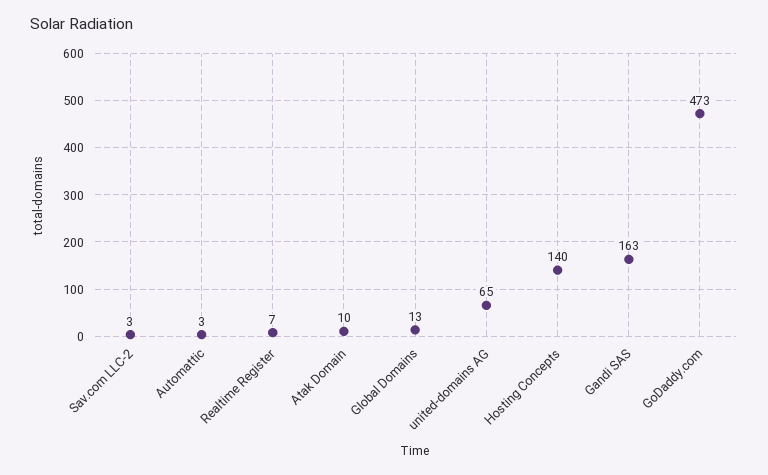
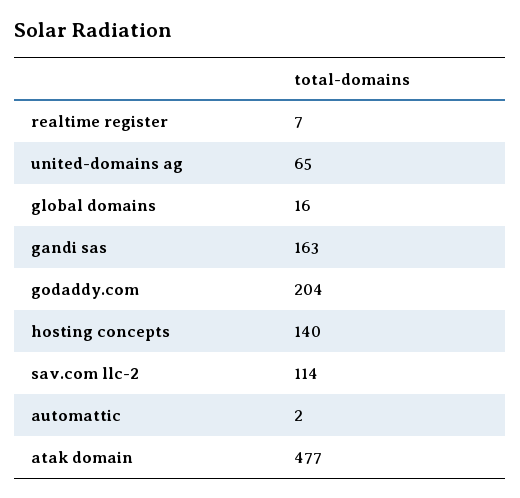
Sav.com LLC-2: 3 -> 114
Automattic: 3 -> 2
Atak Domain: 10 -> 477
Global Domains: 13 -> 16
GoDaddy.com: 473 -> 204

